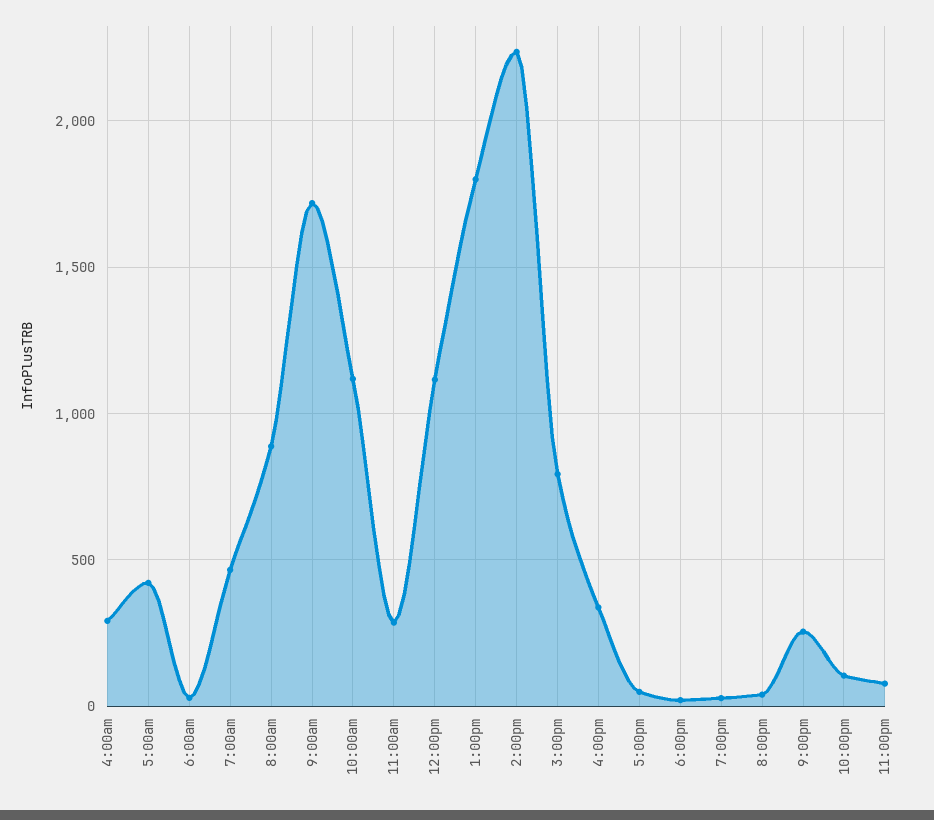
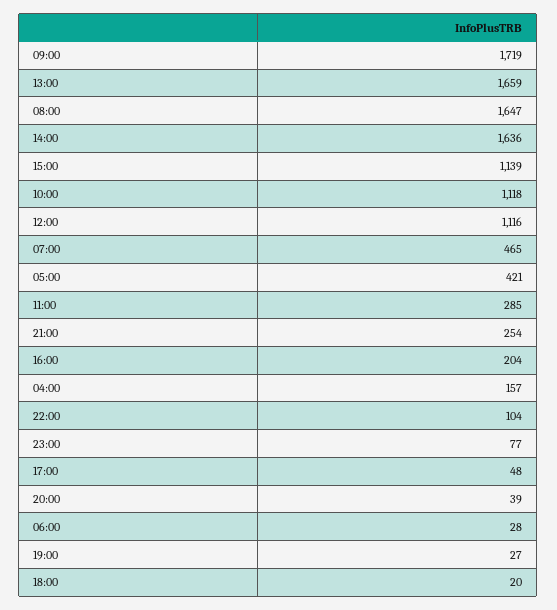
4:00am: 300 -> 157
8:00am: 900 -> 1647
1:00pm: 1800 -> 1659
2:00pm: 2250 -> 1636
3:00pm: 800 -> 1139
4:00pm: 350 -> 204

